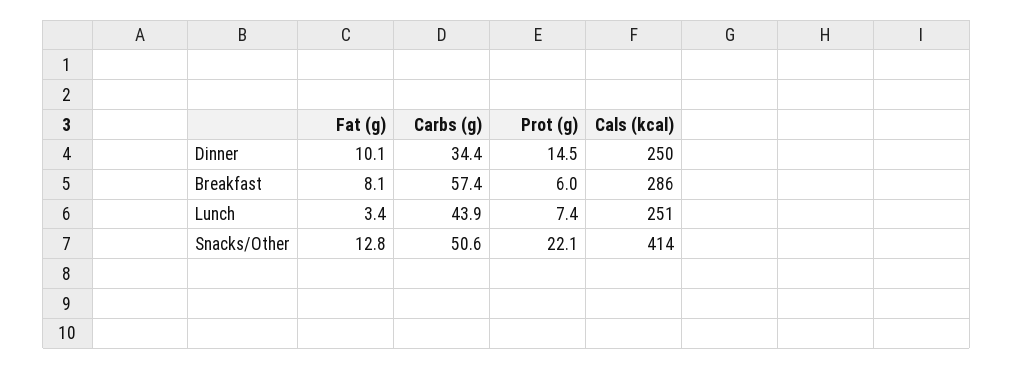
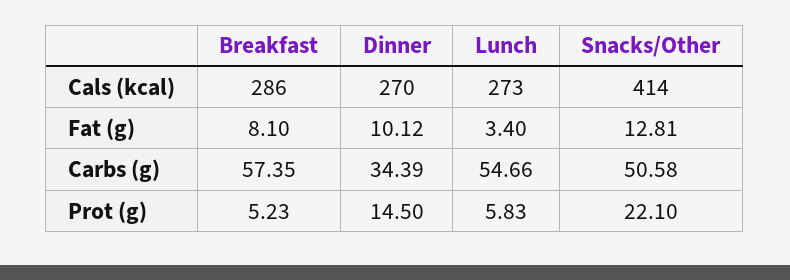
Cals (kcal), Dinner: 250 -> 270
Prot (g), Breakfast: 6 -> 5.23
Carbs (g), Lunch: 43.9 -> 54.66
Prot (g), Lunch: 7.4 -> 5.83
Cals (kcal), Lunch: 251 -> 273

